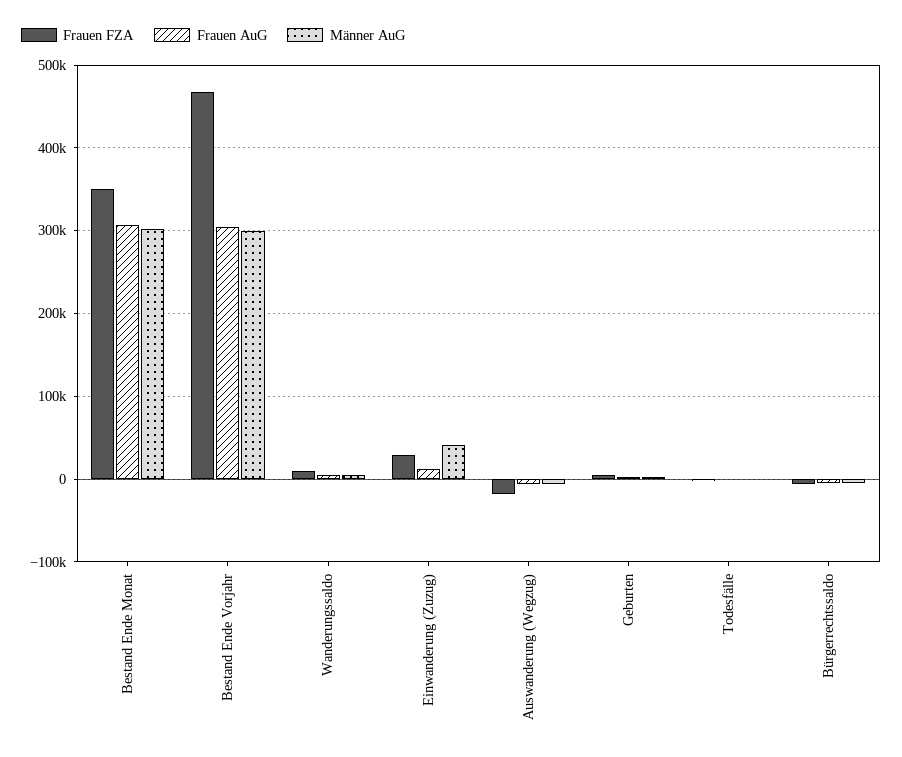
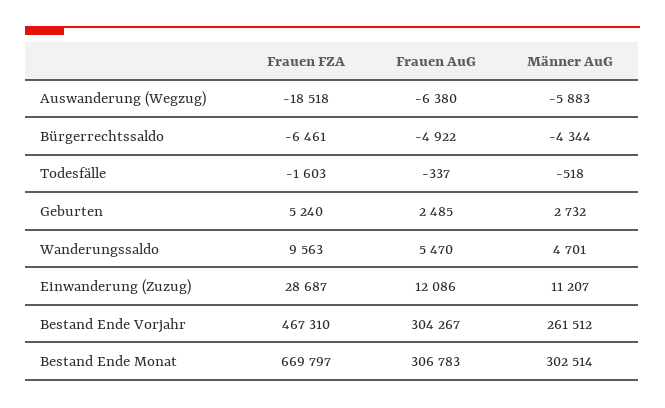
Frauen FZA, Bestand Ende Monat: 350000 -> 669797
Männer AuG, Bestand Ende Vorjahr: 300000 -> 261512
Männer AuG, Einwanderung (Zuzug): 40000 -> 11207

